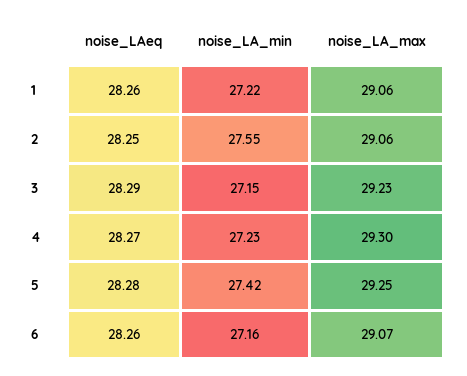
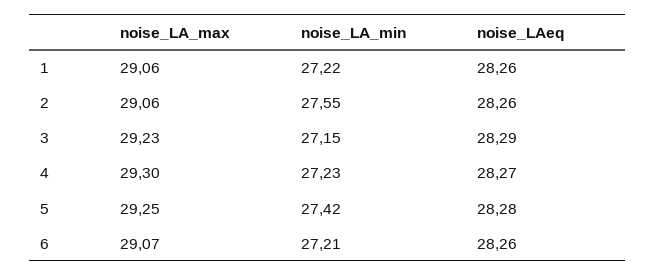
noise_LAeq, 2: 28.25 -> 28.26
noise_LA_min, 6: 27.16 -> 27.21

